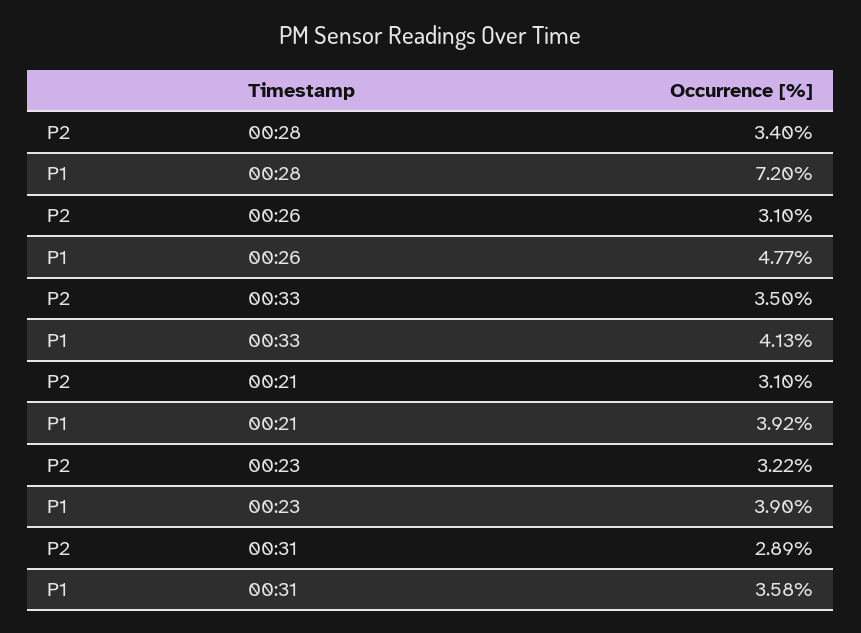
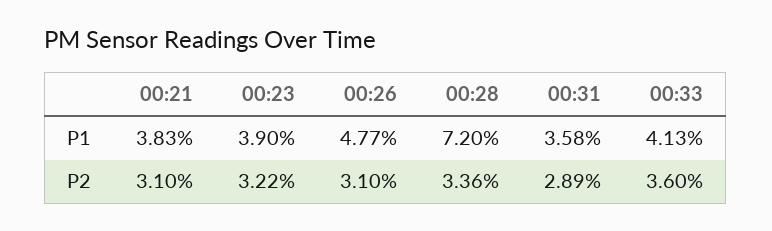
P2, 00:28: 3.4 -> 3.36
P2, 00:33: 3.5 -> 3.6
P1, 00:21: 3.92 -> 3.83

